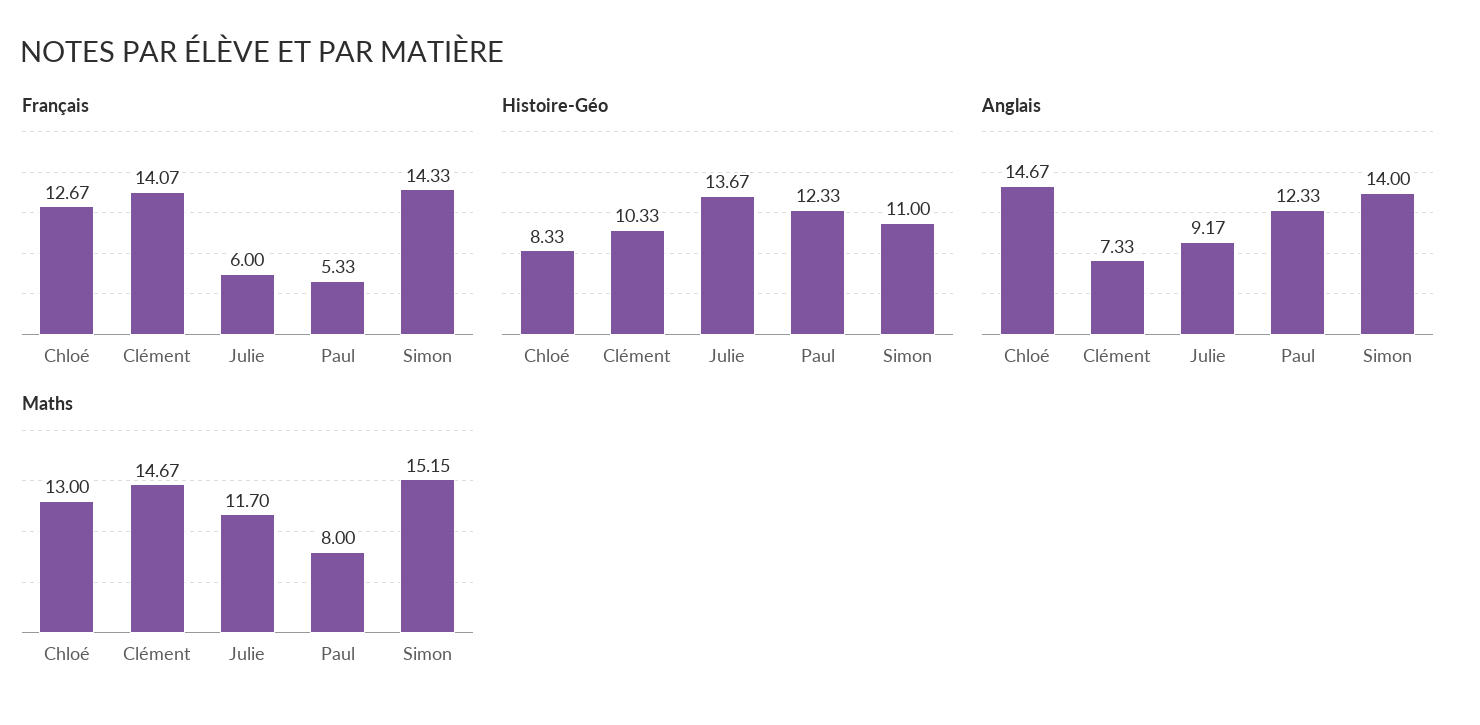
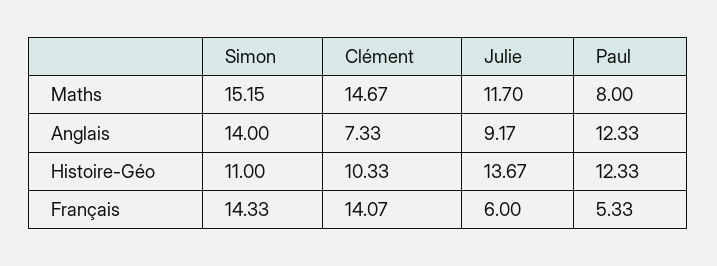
Français, Chloé: 12.67 -> none
Histoire-Géo, Chloé: 8.33 -> none
Anglais, Chloé: 14.67 -> none
Maths, Chloé: 13 -> none

